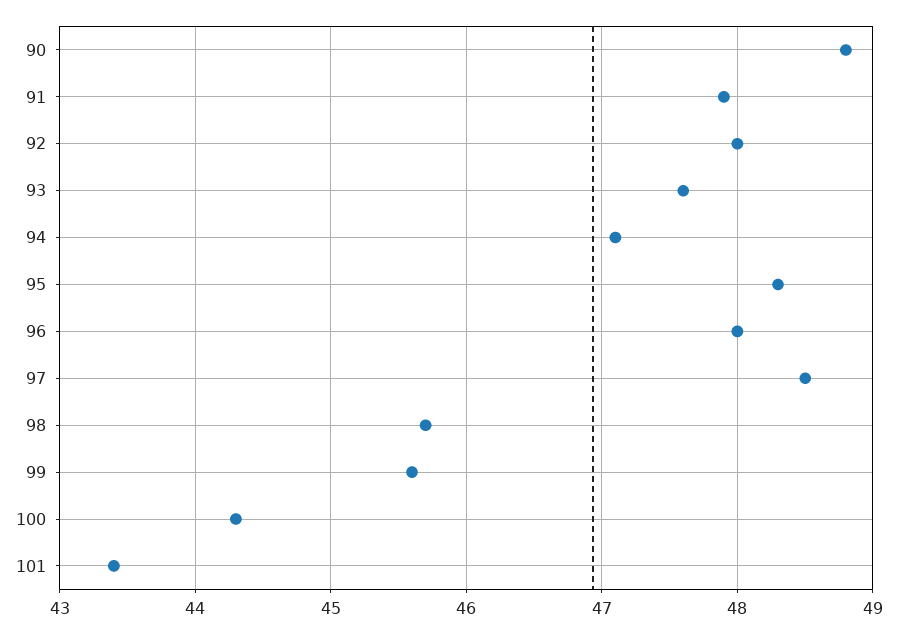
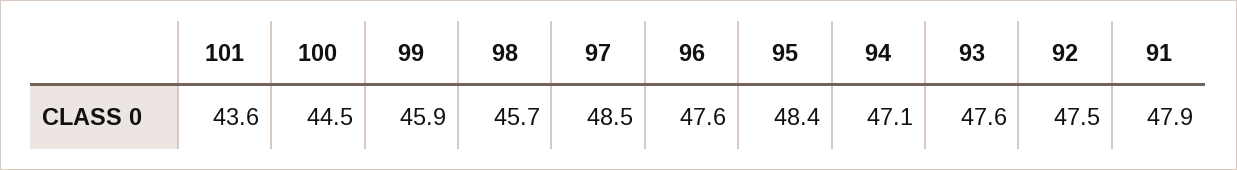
90: 48.8 -> none
92: 48 -> 47.5
95: 48.3 -> 48.4
96: 48 -> 47.6
99: 45.6 -> 45.9
100: 44.3 -> 44.5
101: 43.4 -> 43.6

